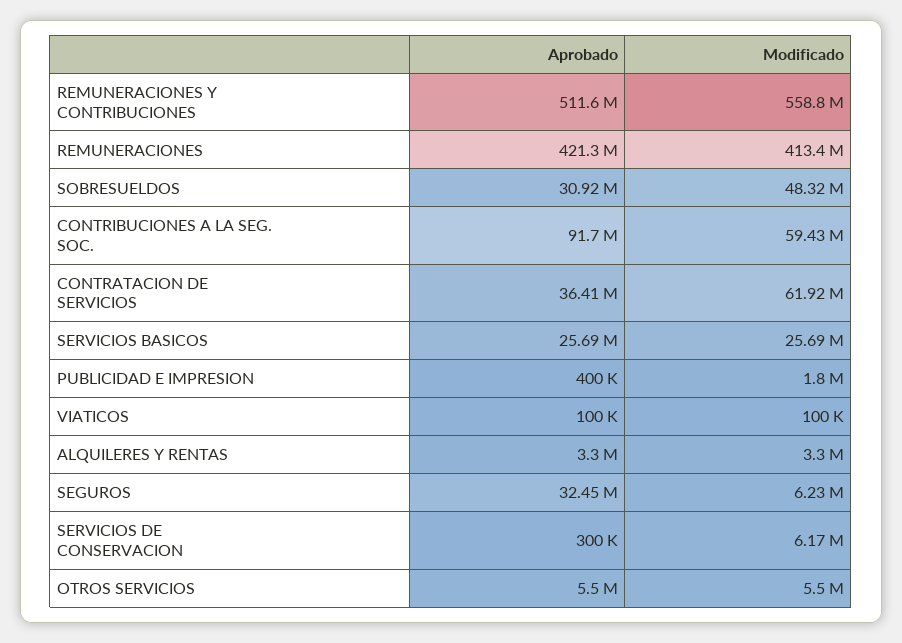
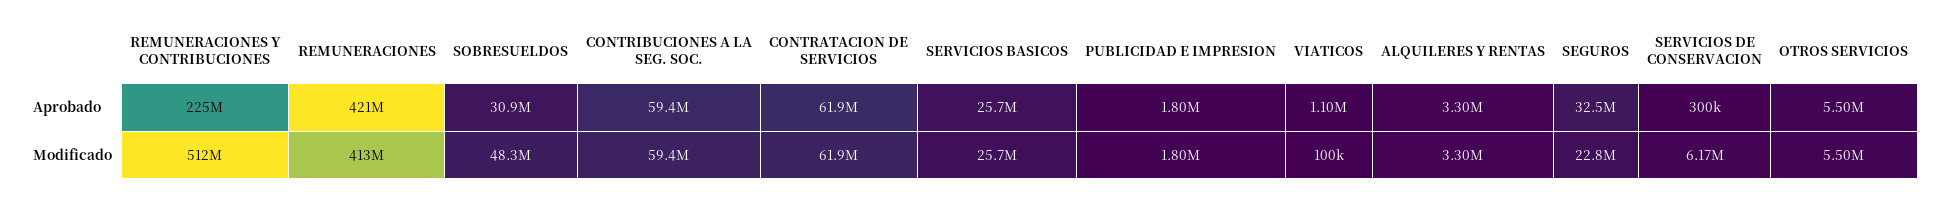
Aprobado, REMUNERACIONES Y CONTRIBUCIONES: 511600000 -> 225000000
Modificado, REMUNERACIONES Y CONTRIBUCIONES: 558800000 -> 512000000
Aprobado, CONTRIBUCIONES A LA SEG. SOC.: 91700000 -> 59400000
Aprobado, CONTRATACION DE SERVICIOS: 36410000 -> 61900000
Aprobado, PUBLICIDAD E IMPRESION: 400000 -> 1800000
Aprobado, VIATICOS: 100000 -> 1100000
Modificado, SEGUROS: 6230000 -> 22800000

